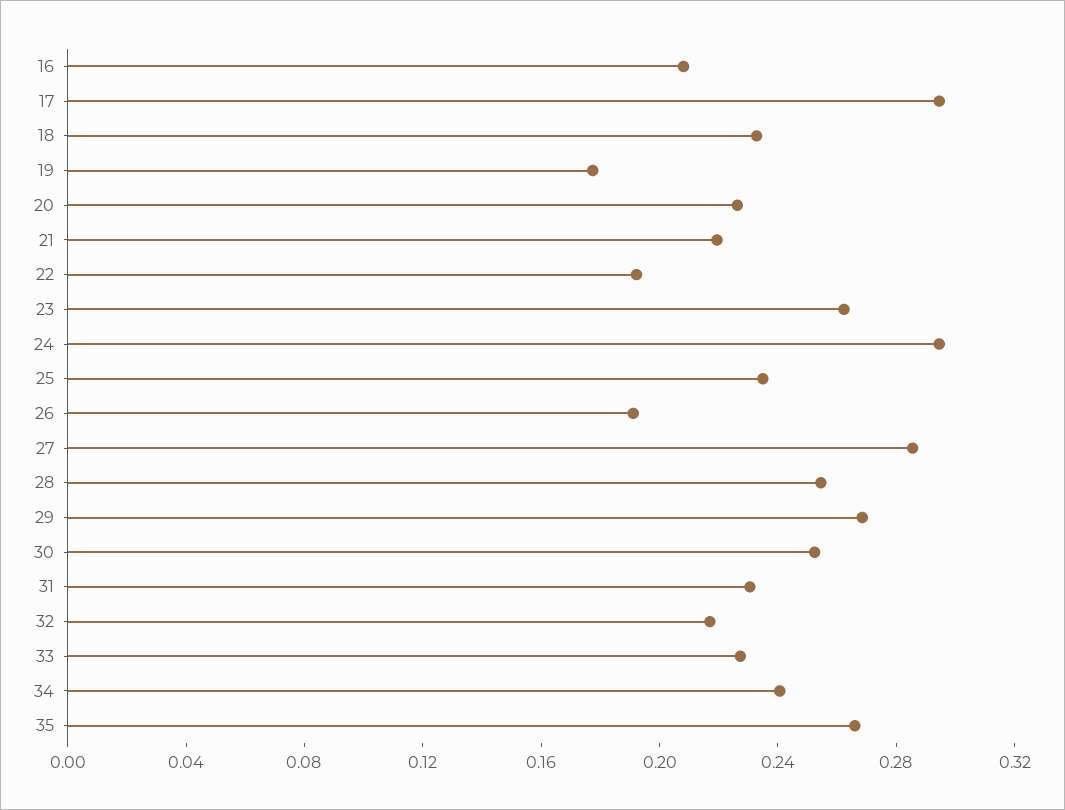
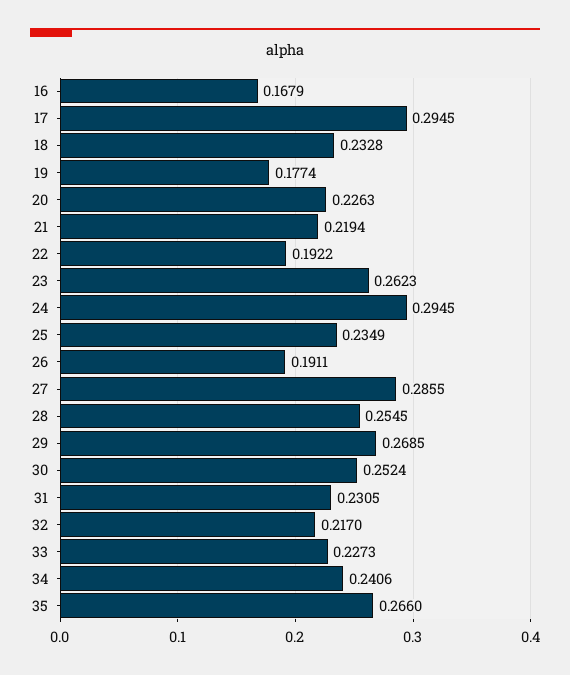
16: 0.21 -> 0.1679

